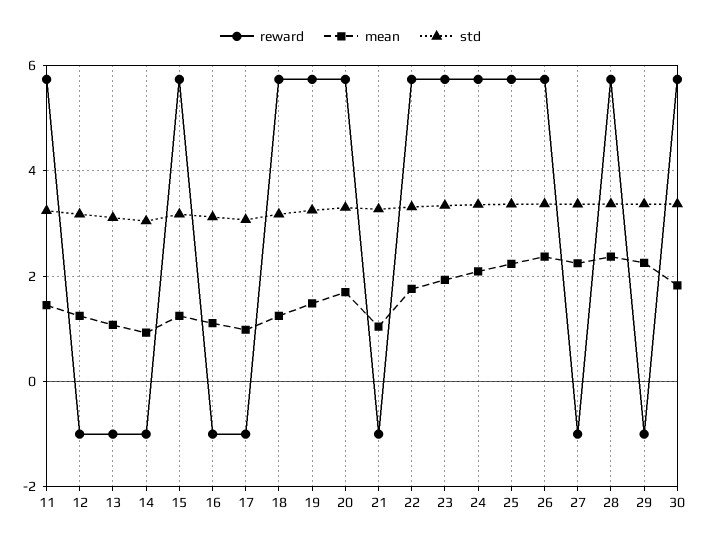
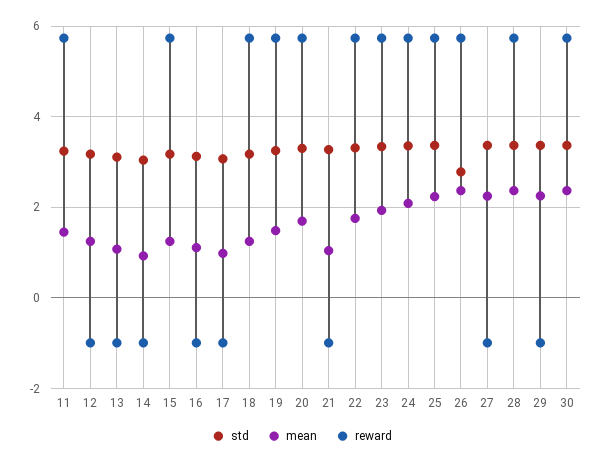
std, 26: 3.4 -> 2.8
mean, 30: 1.8 -> 2.4

